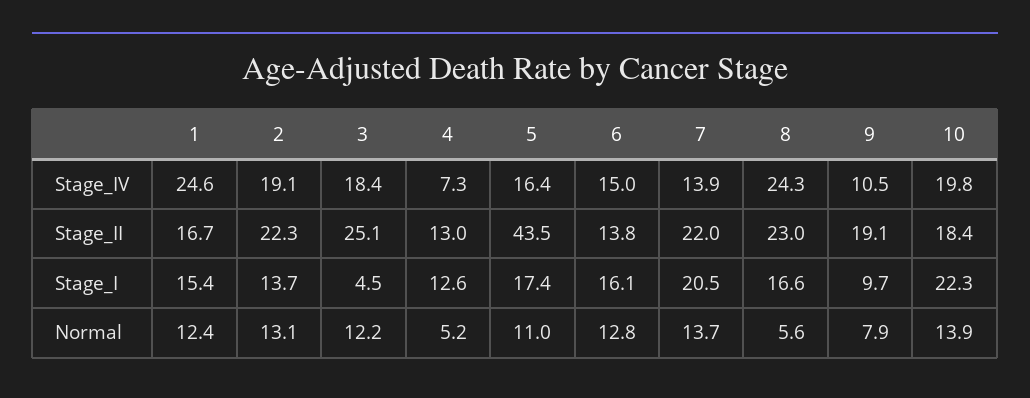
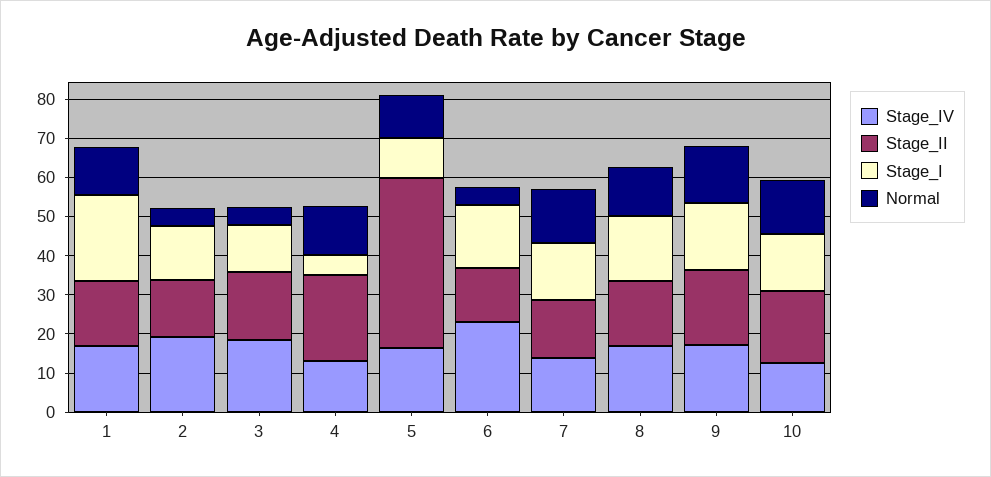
Stage_IV, 1: 24.6 -> 17.5
Stage_IV, 4: 7.3 -> 12.5
Stage_IV, 6: 15 -> 22.5
Stage_IV, 8: 24.3 -> 17.5
Stage_IV, 9: 10.5 -> 17.5
Stage_IV, 10: 19.8 -> 12.5
Stage_II, 2: 22.3 -> 15
Stage_II, 3: 25.1 -> 17.5
Stage_II, 4: 13 -> 22.5
Stage_II, 7: 22 -> 15
Stage_II, 8: 23 -> 17.5
Stage_I, 1: 15.4 -> 22.5
Stage_I, 3: 4.5 -> 12.5
Stage_I, 4: 12.6 -> 5
Stage_I, 5: 17.4 -> 10
Stage_I, 7: 20.5 -> 15
Stage_I, 9: 9.7 -> 17.5
Stage_I, 10: 22.3 -> 15
Normal, 2: 13.1 -> 5
Normal, 3: 12.2 -> 5
Normal, 4: 5.2 -> 12.5
Normal, 6: 12.8 -> 5
Normal, 8: 5.6 -> 12.5
Normal, 9: 7.9 -> 15

